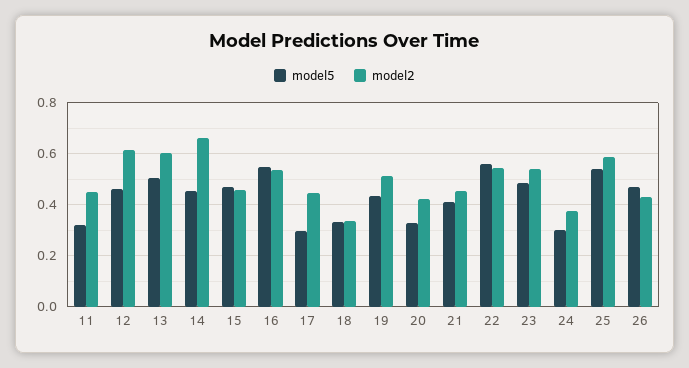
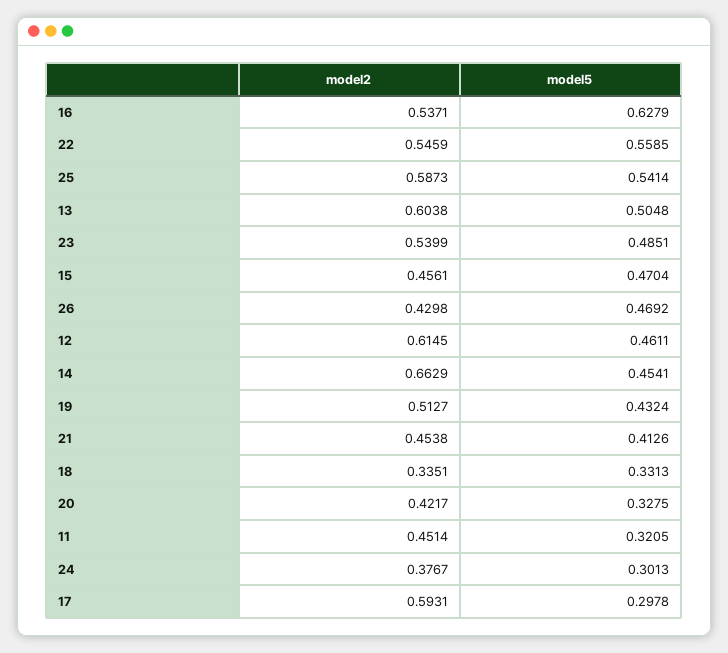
model5, 16: 0.55 -> 0.6279
model2, 17: 0.45 -> 0.5931

